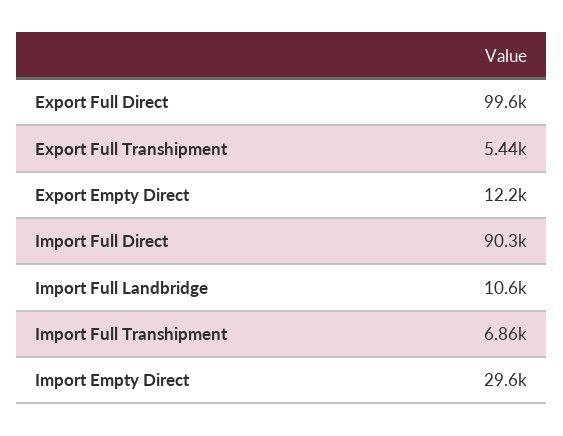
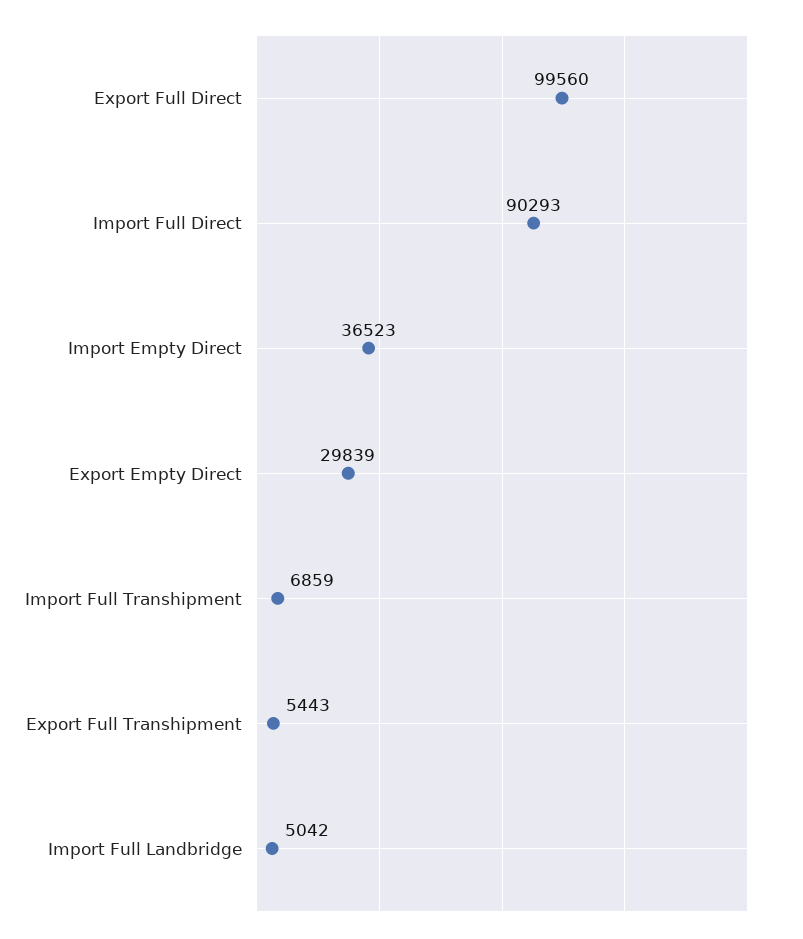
Export Empty Direct: 12200 -> 29839
Import Full Landbridge: 10600 -> 5042
Import Empty Direct: 29600 -> 36523

